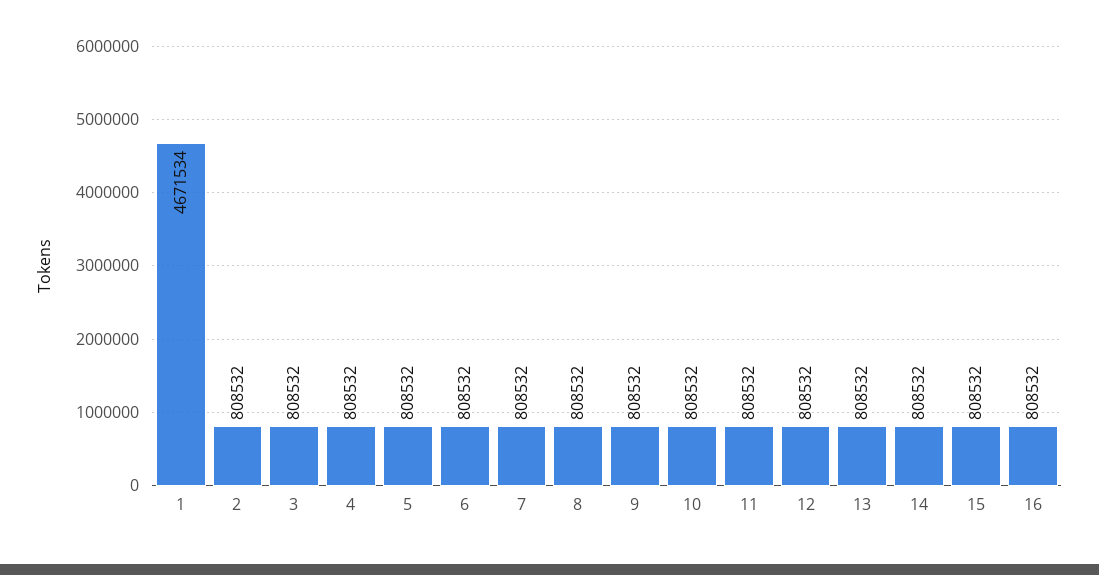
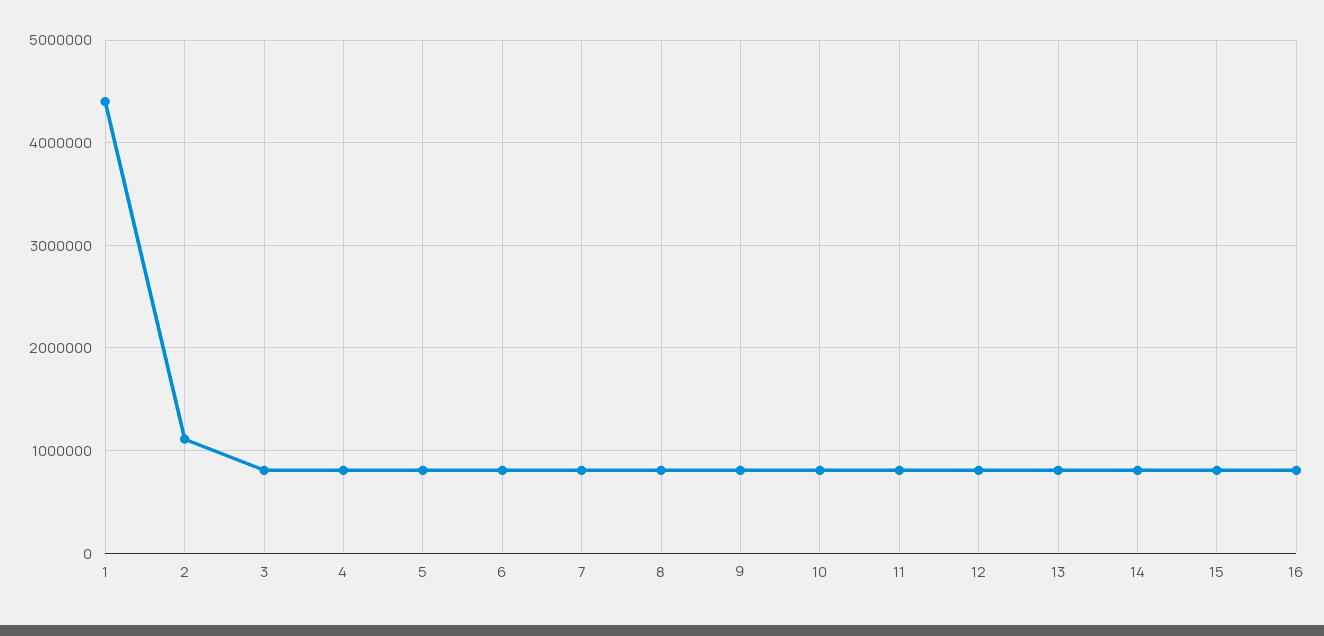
1: 4671534 -> 4400000
2: 808532 -> 1100000

